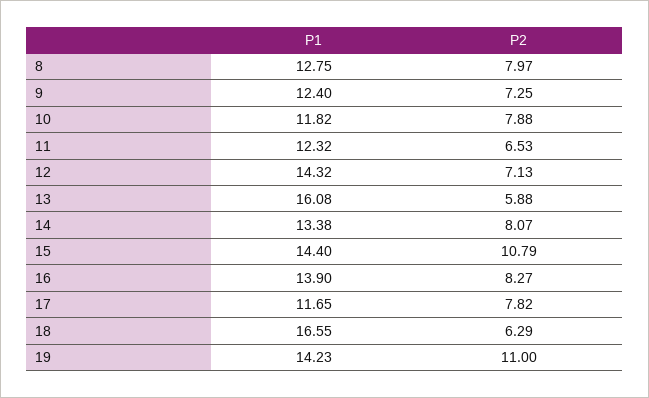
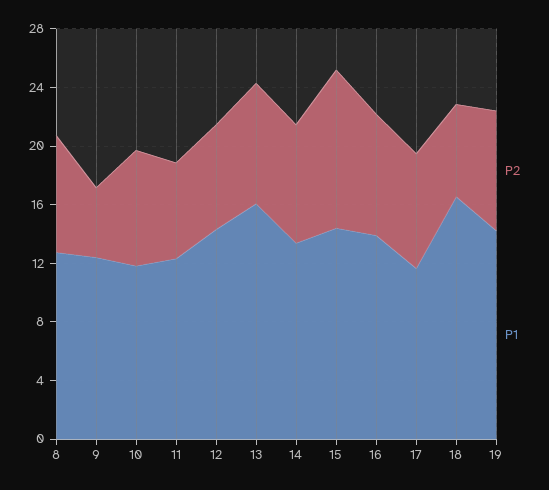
P2, 9: 7.25 -> 5
P2, 13: 5.88 -> 8
P2, 19: 11 -> 8

